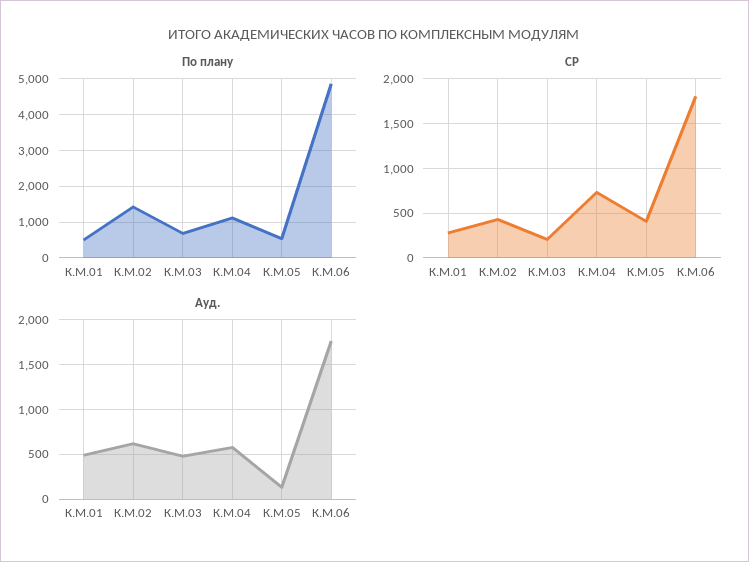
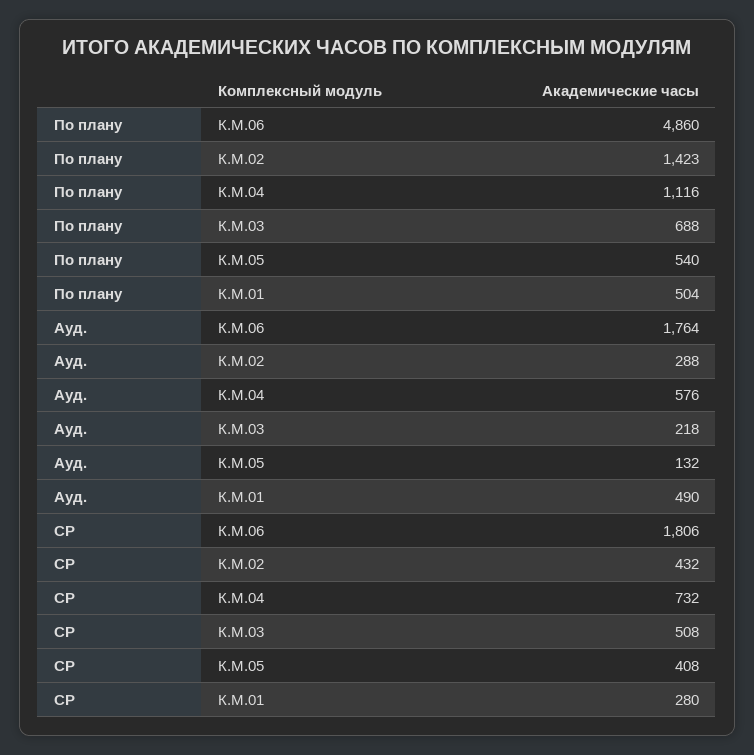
СР, К.М.03: 200 -> 508
Ауд., К.М.02: 600 -> 288
Ауд., К.М.03: 500 -> 218

